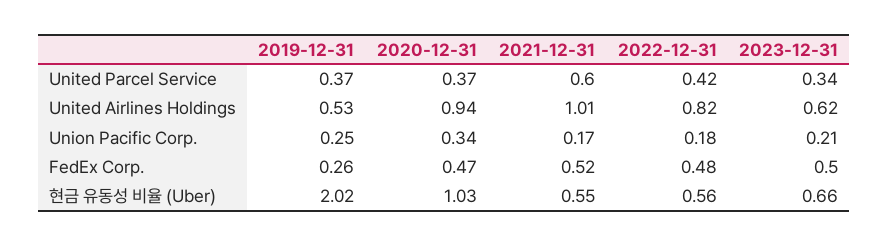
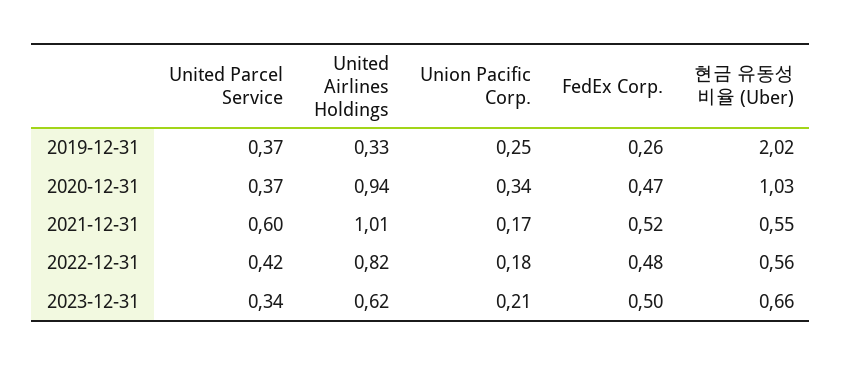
2019-12-31, United Airlines Holdings: 0.53 -> 0.33

